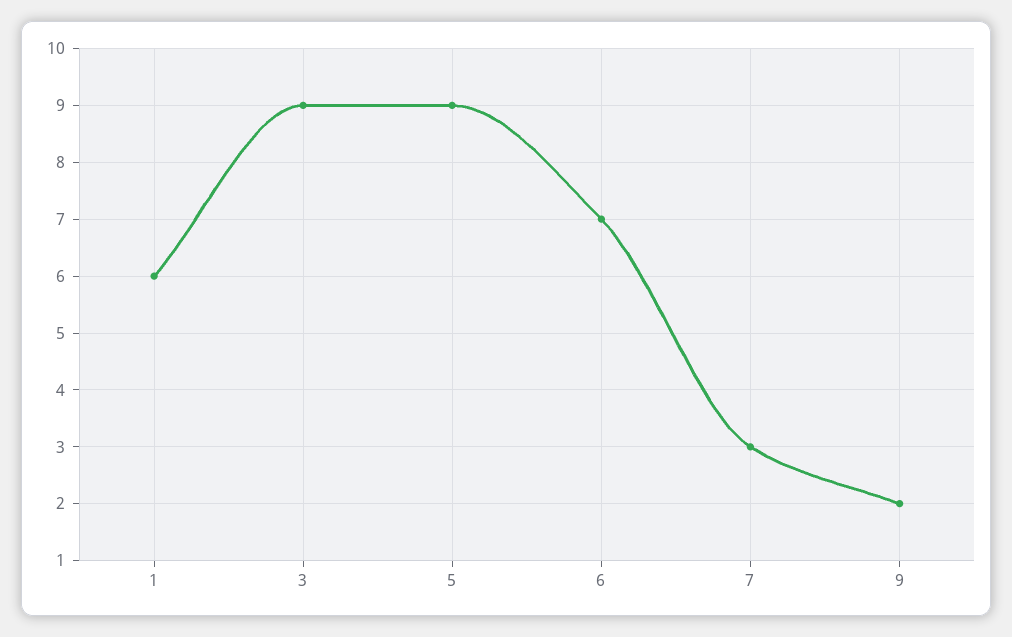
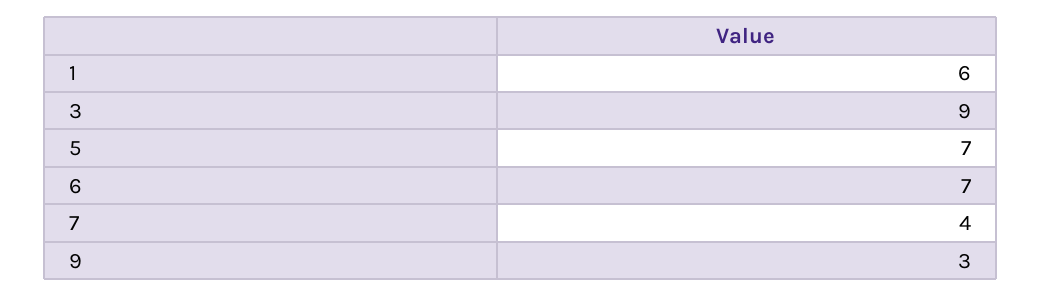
5: 9 -> 7
7: 3 -> 4
9: 2 -> 3

